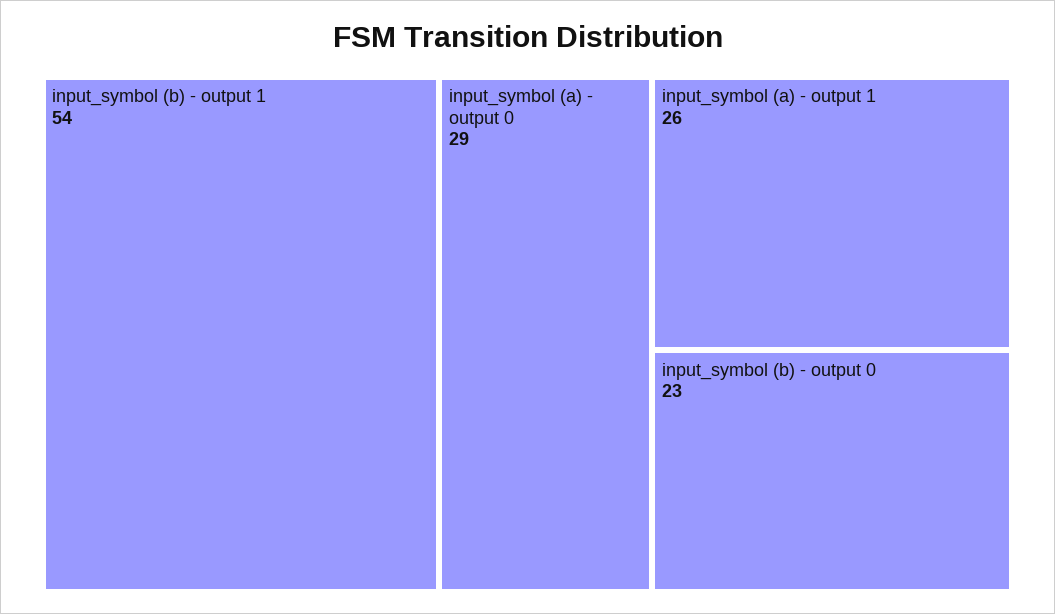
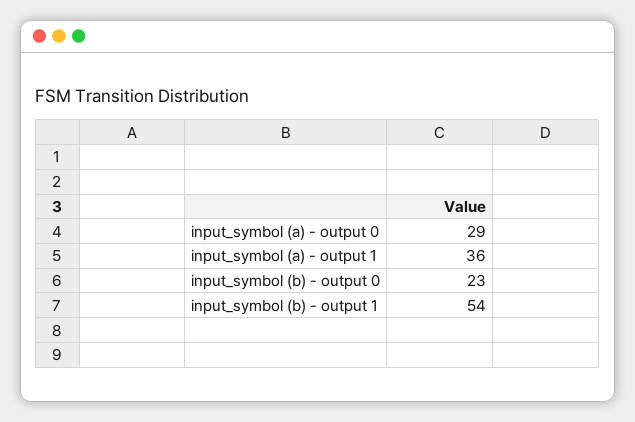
input_symbol (a) - output 1: 26 -> 36

